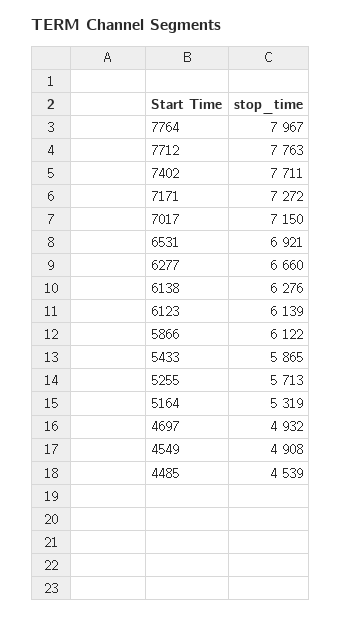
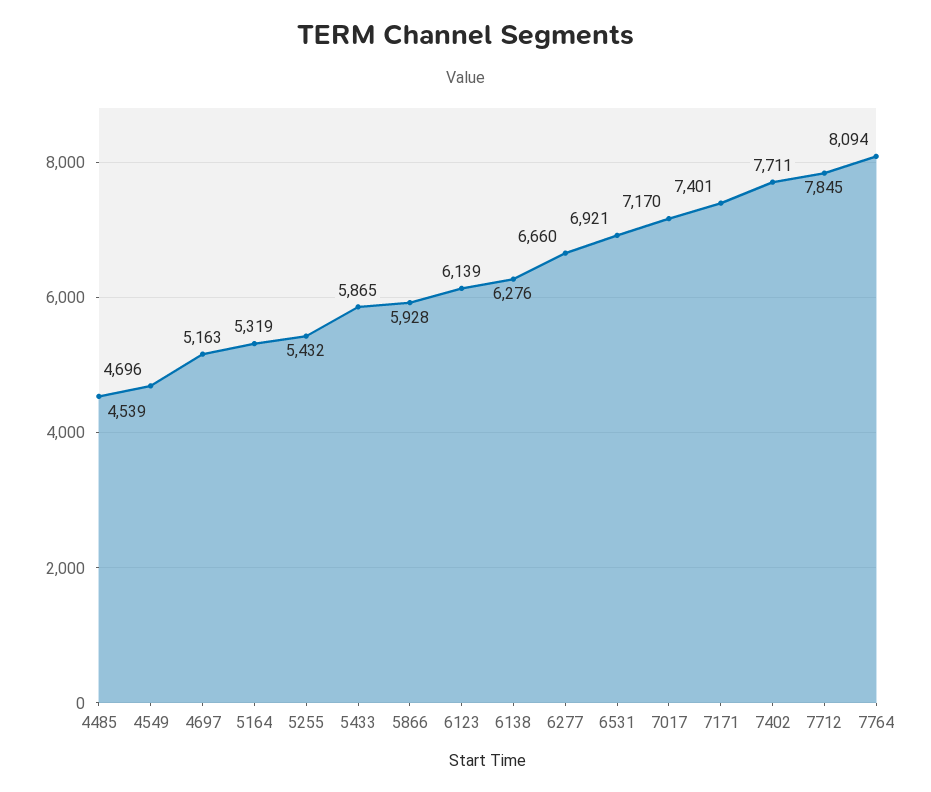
7764: 7967 -> 8094
7712: 7763 -> 7845
7171: 7272 -> 7401
7017: 7150 -> 7170
5866: 6122 -> 5928
5255: 5713 -> 5432
4697: 4932 -> 5163
4549: 4908 -> 4696

